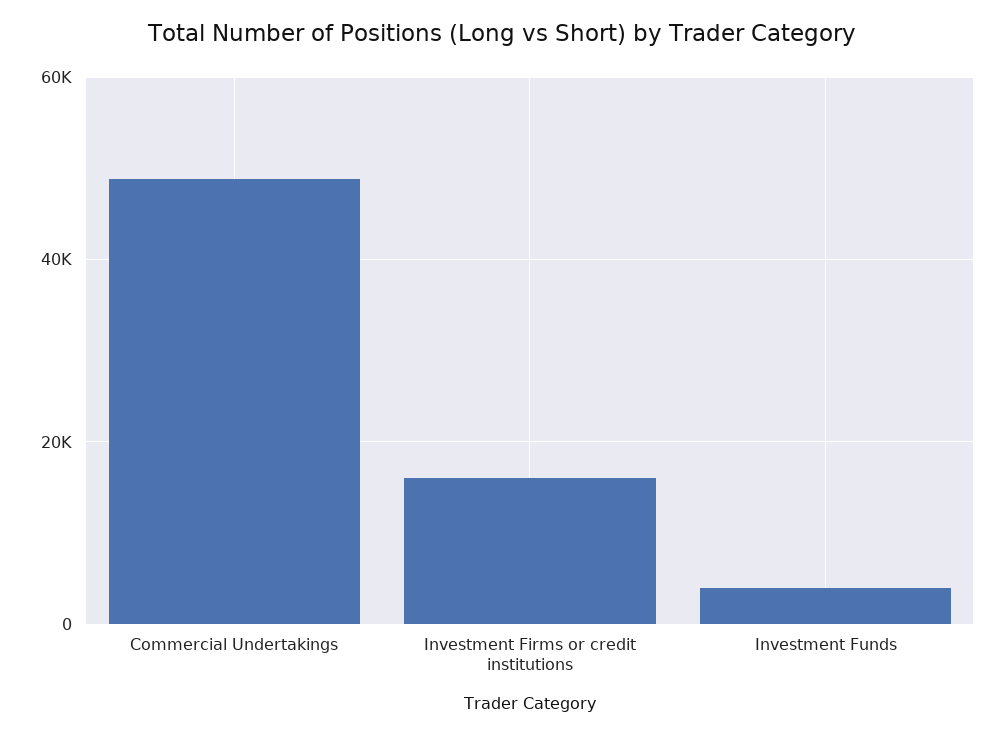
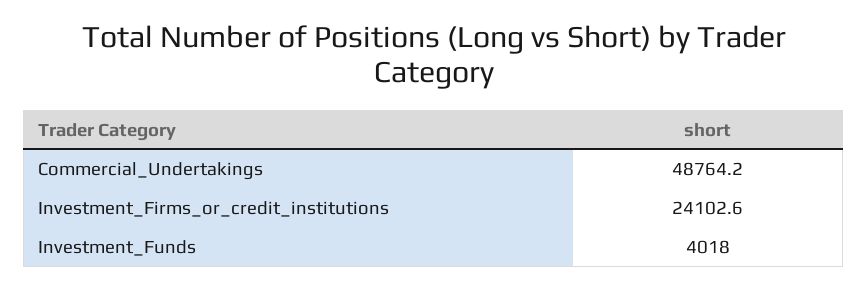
Investment Firms or credit institutions: 16000 -> 24102.6

